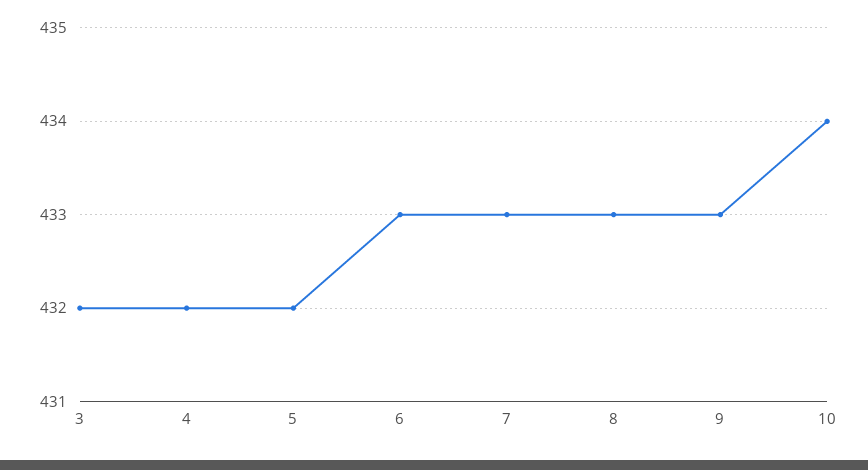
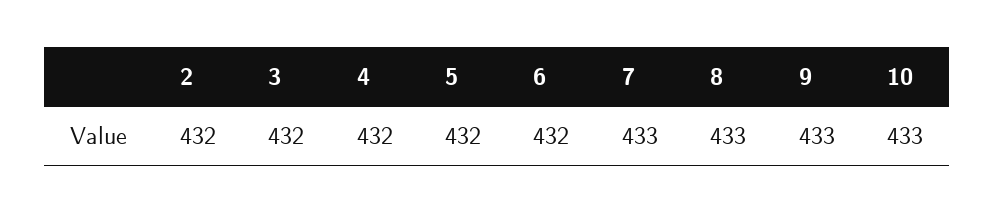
6: 433 -> 432
10: 434 -> 433
2: none -> 432

